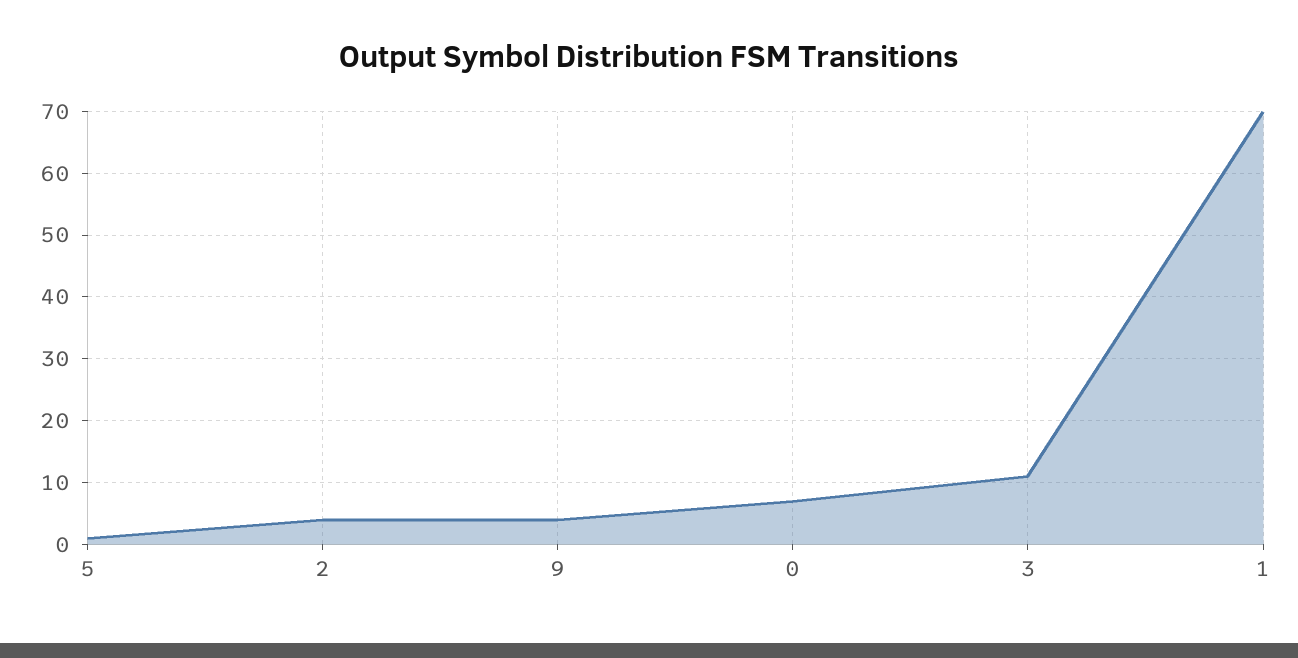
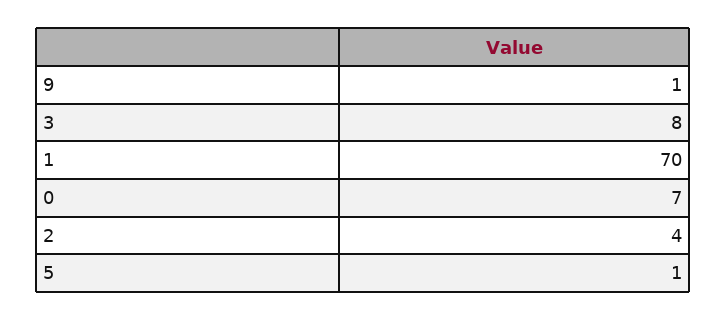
9: 4 -> 1
3: 11 -> 8

